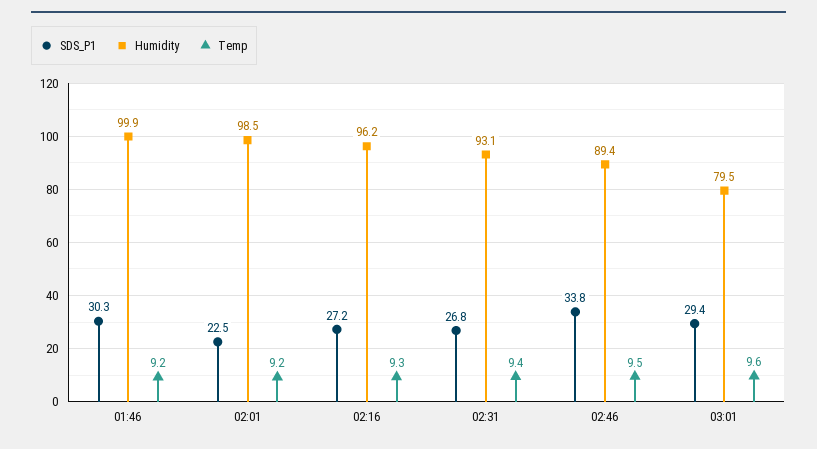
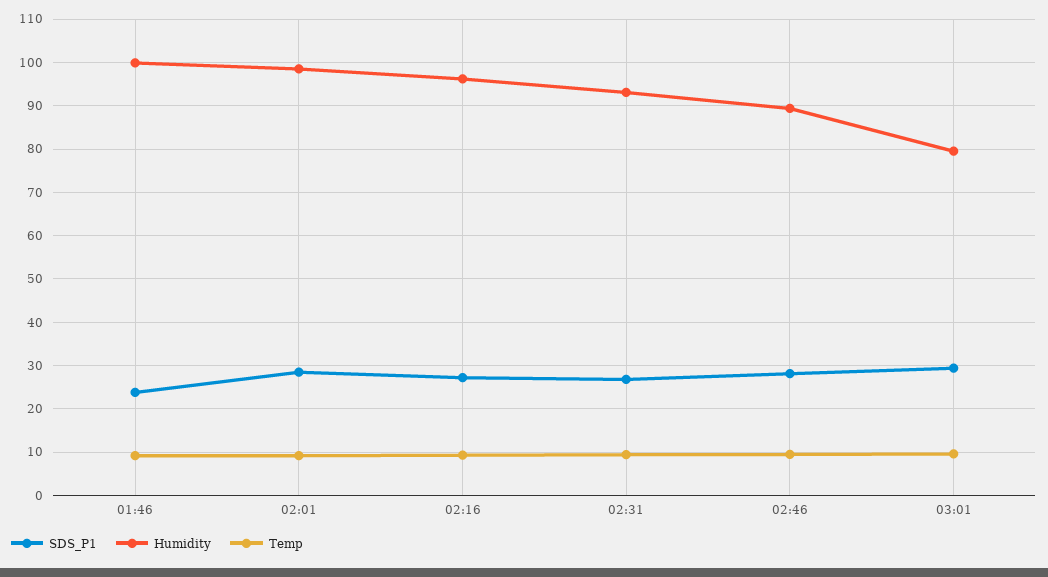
SDS_P1, 01:46: 30.3 -> 24
SDS_P1, 02:01: 22.5 -> 28
SDS_P1, 02:46: 33.8 -> 28

